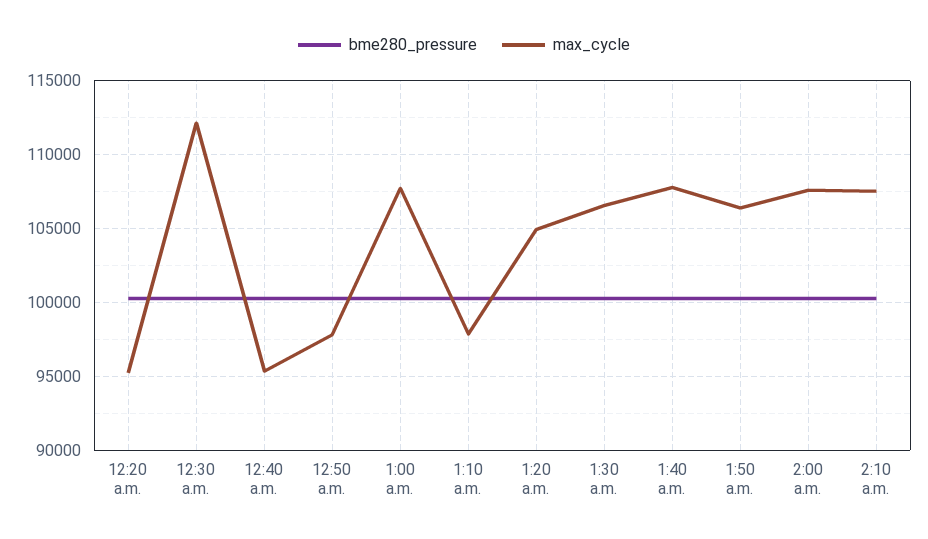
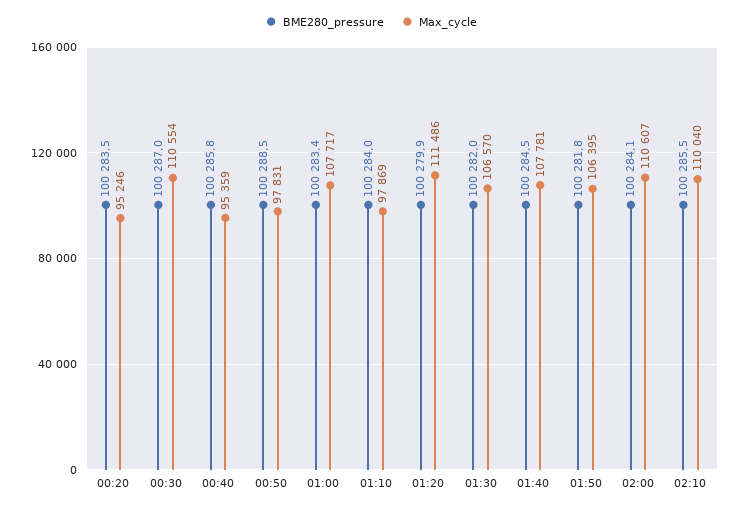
max_cycle, 12:30 a.m.: 112000 -> 110554
max_cycle, 1:20 a.m.: 105000 -> 111486
max_cycle, 2:00 a.m.: 107500 -> 110607
max_cycle, 2:10 a.m.: 107500 -> 110040

